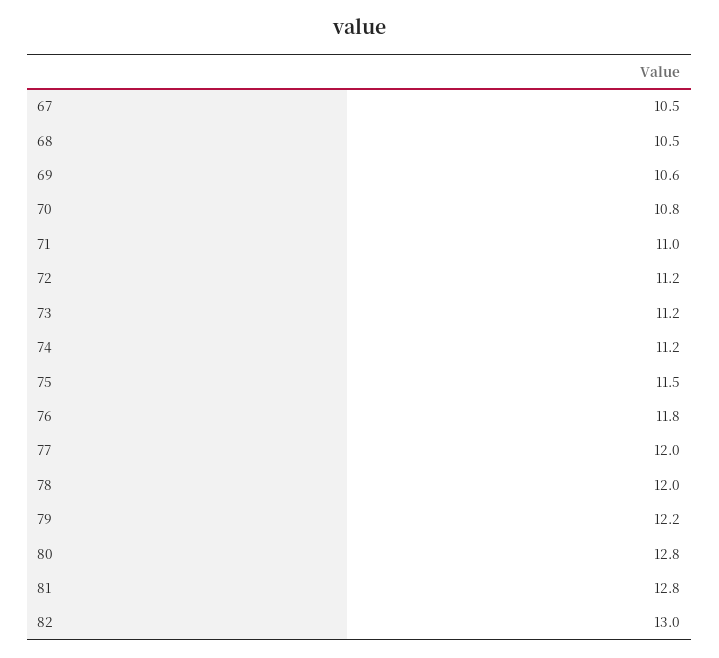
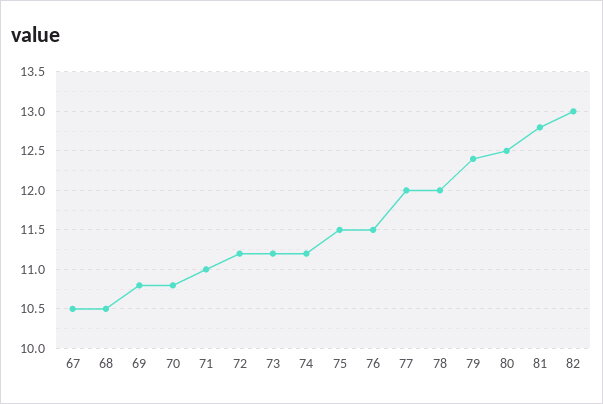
69: 10.6 -> 10.8
76: 11.8 -> 11.5
79: 12.2 -> 12.4
80: 12.8 -> 12.5

